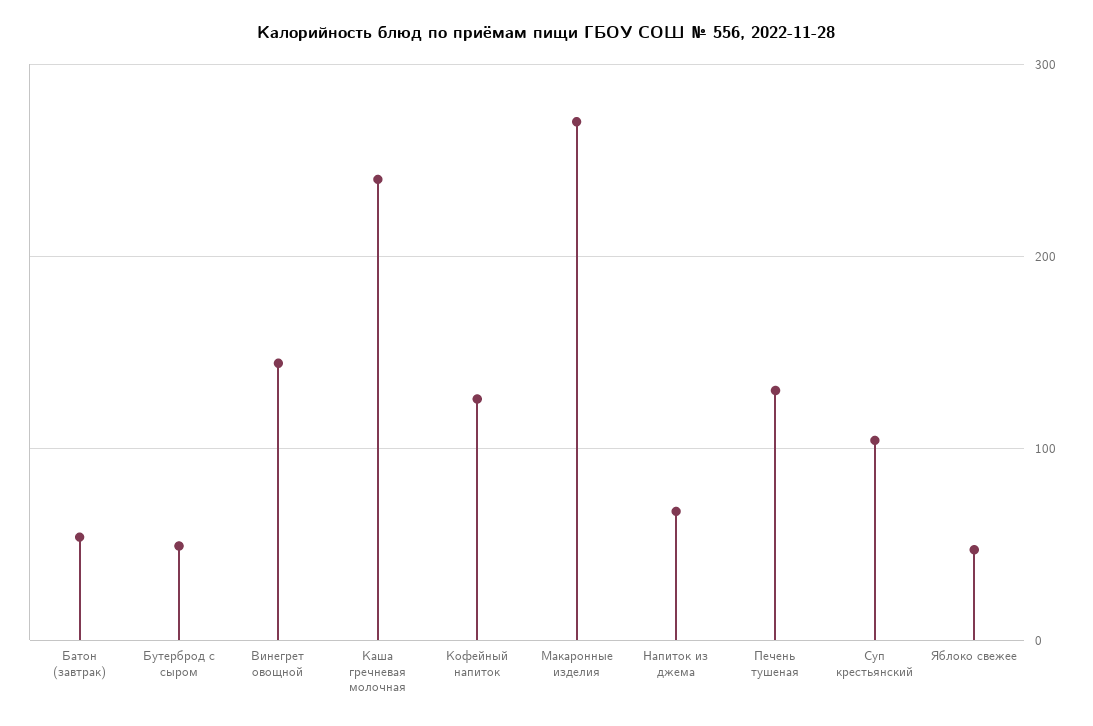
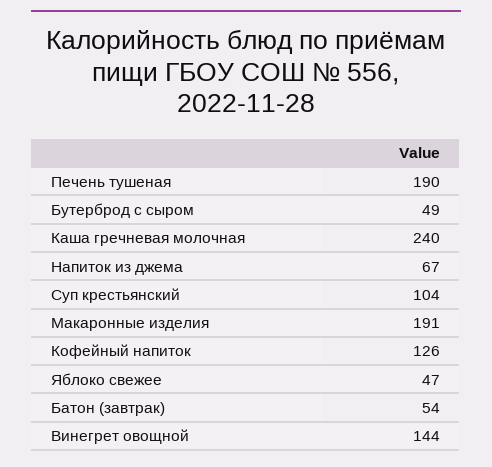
Макаронные изделия: 270 -> 191
Печень тушеная: 130 -> 190

